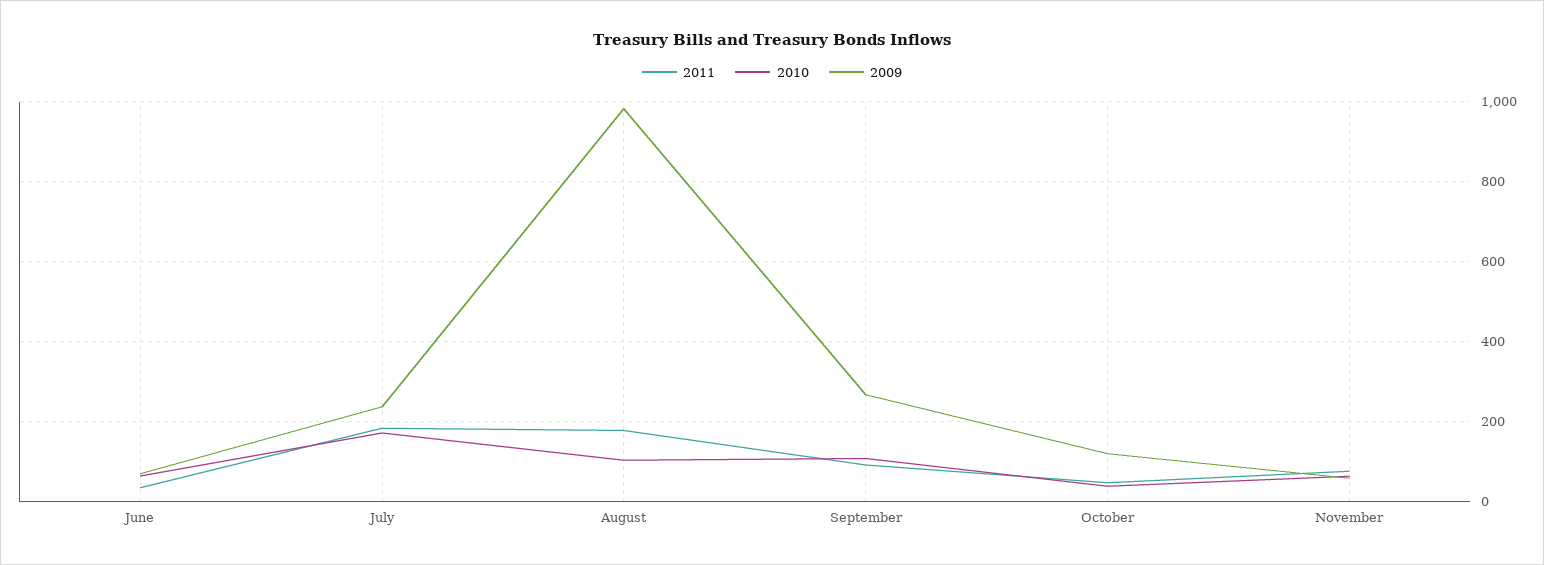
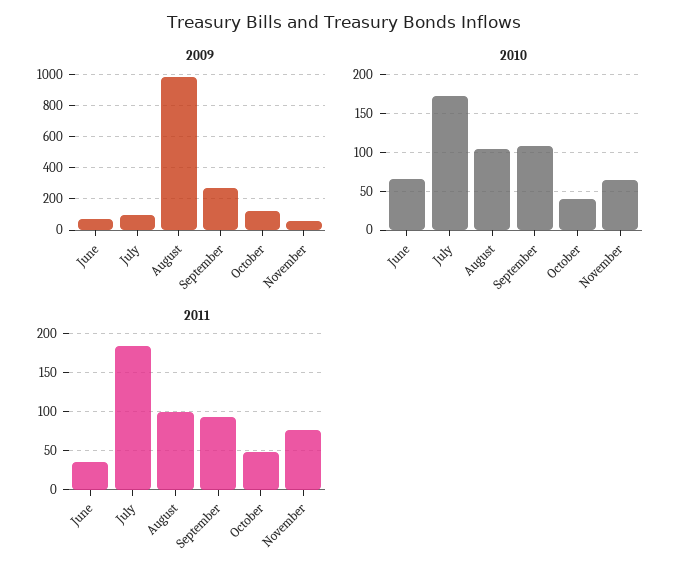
2009, July: 240 -> 100
2011, August: 180 -> 100

